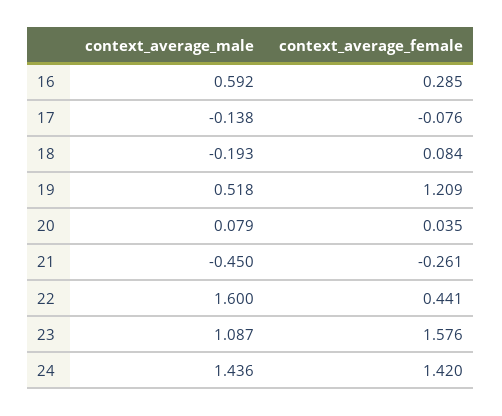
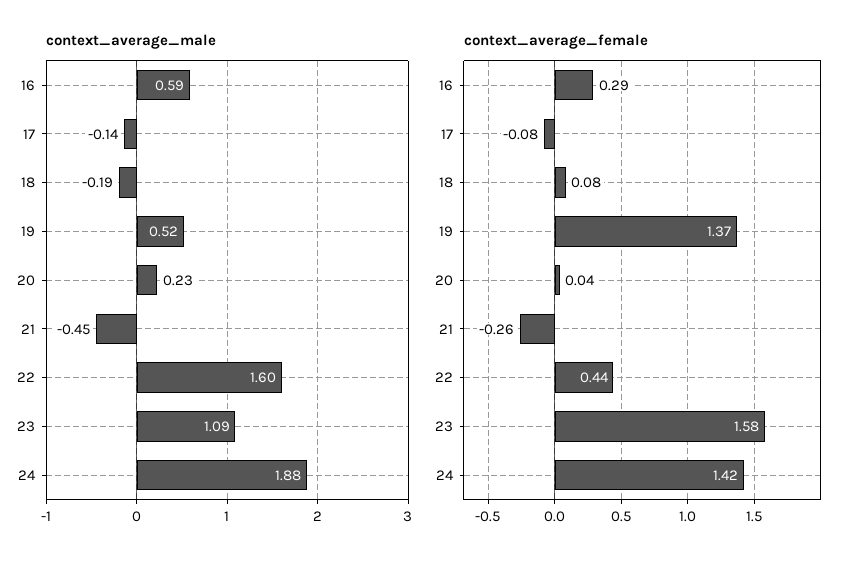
context_average_female, 19: 1.209 -> 1.37
context_average_male, 20: 0.079 -> 0.23
context_average_male, 24: 1.436 -> 1.88

